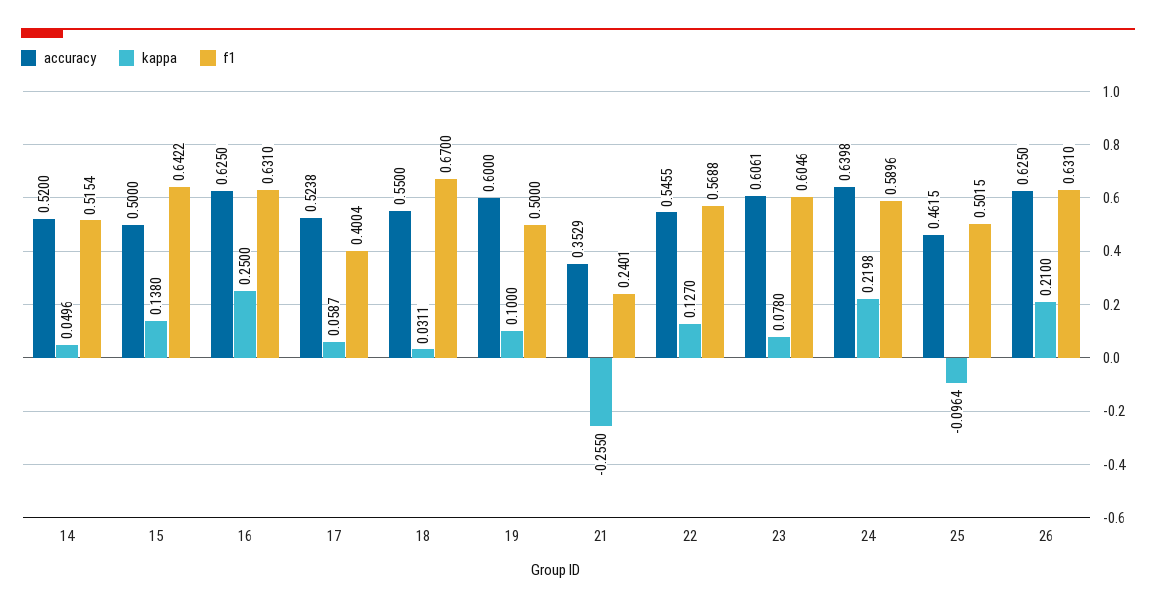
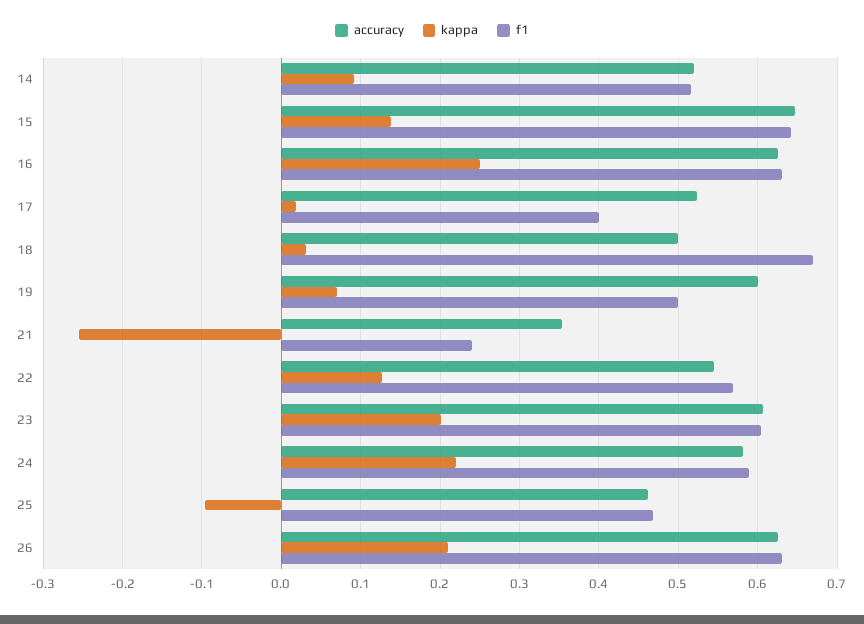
kappa, 14: 0.0496 -> 0.09
accuracy, 15: 0.5 -> 0.65
kappa, 17: 0.0587 -> 0.02
accuracy, 18: 0.55 -> 0.5
kappa, 19: 0.1 -> 0.07
kappa, 23: 0.078 -> 0.2
accuracy, 24: 0.6398 -> 0.58
f1, 25: 0.5015 -> 0.47

